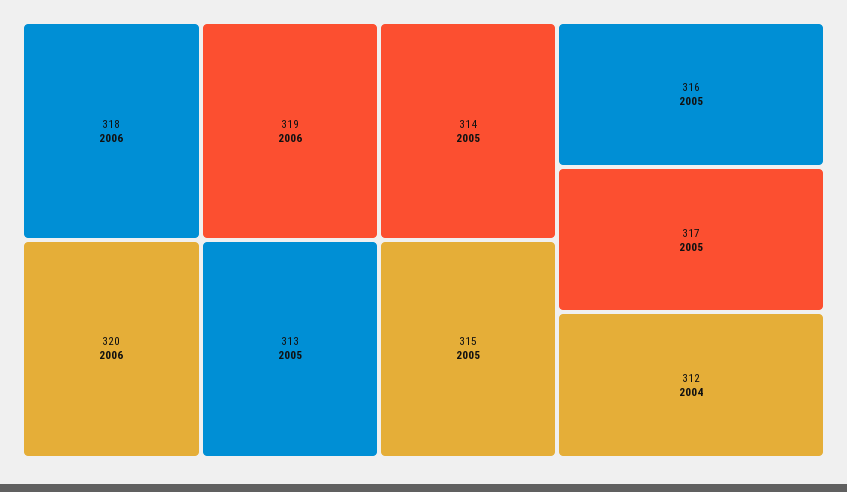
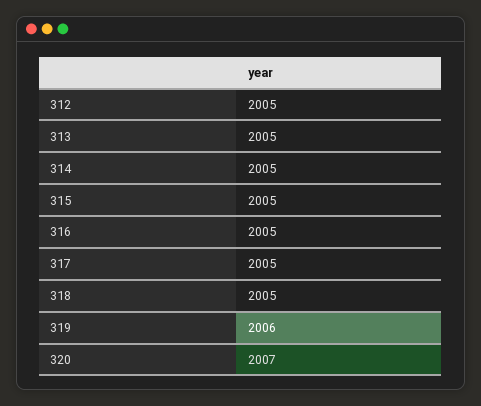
318: 2006 -> 2005
320: 2006 -> 2007
312: 2004 -> 2005

